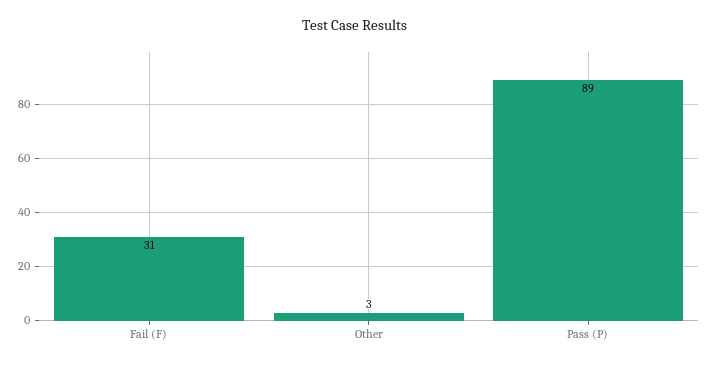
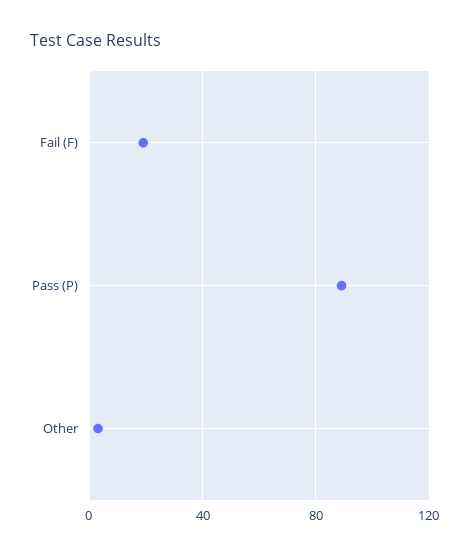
Fail (F): 31 -> 20

